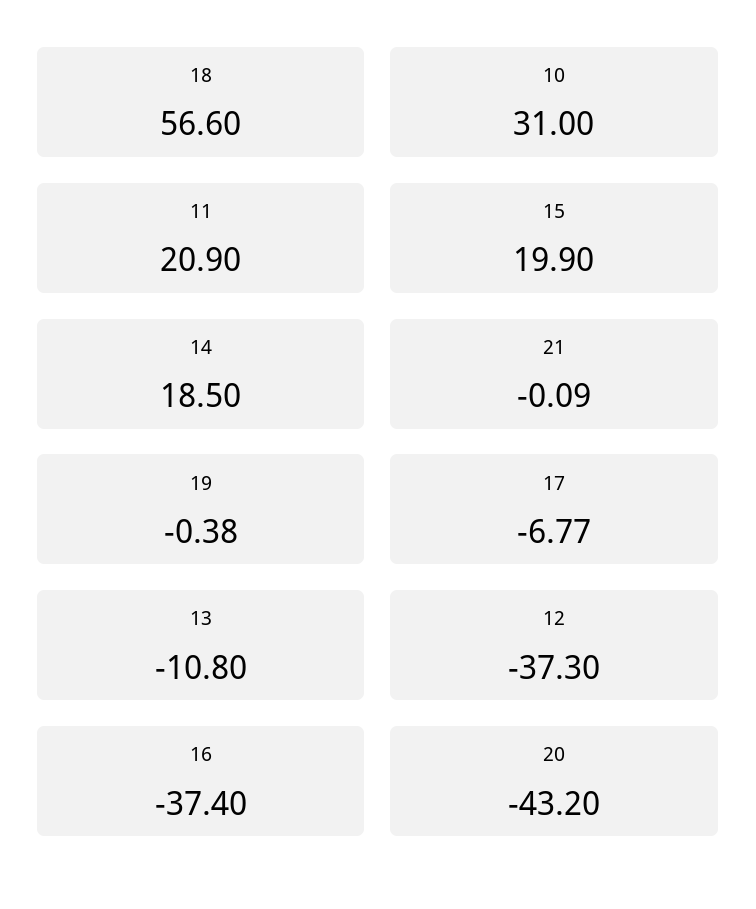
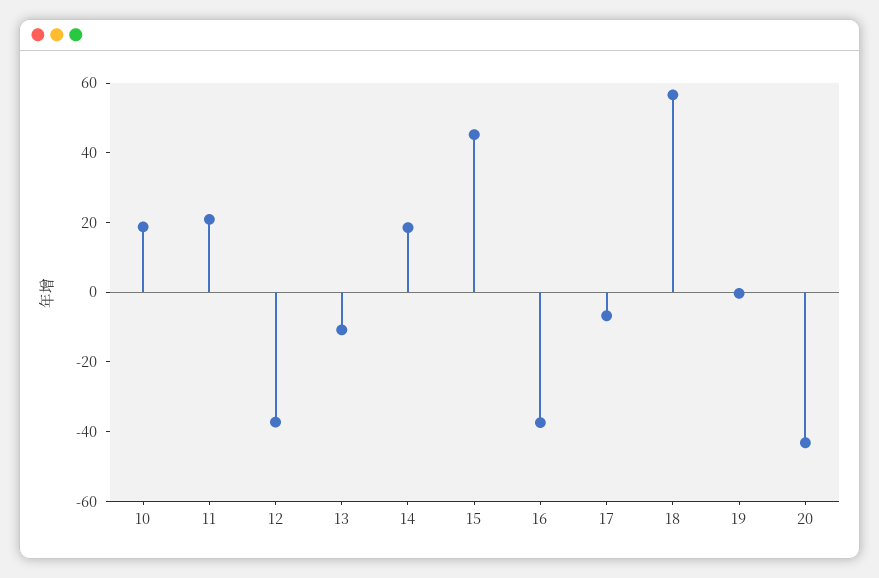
10: 31 -> 20
15: 19.9 -> 45
21: -0.09 -> none

